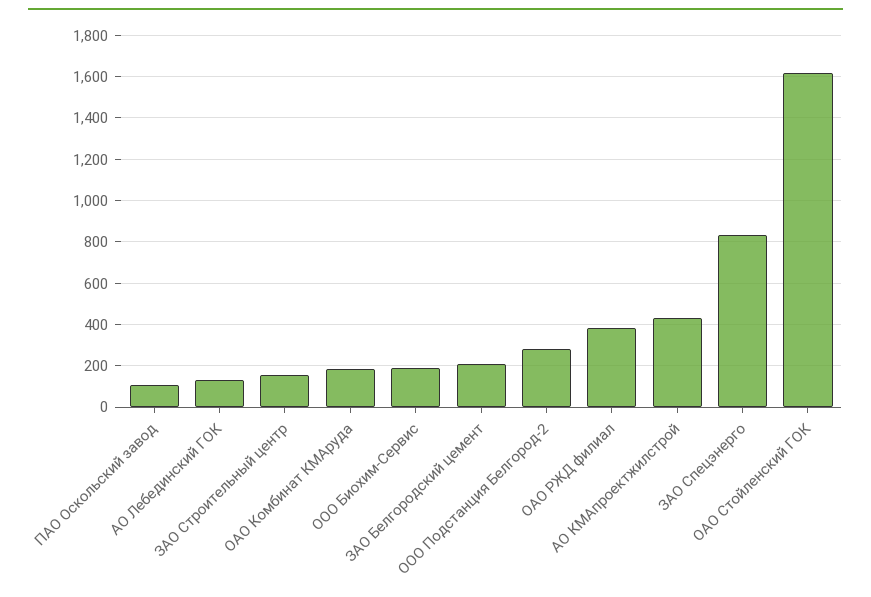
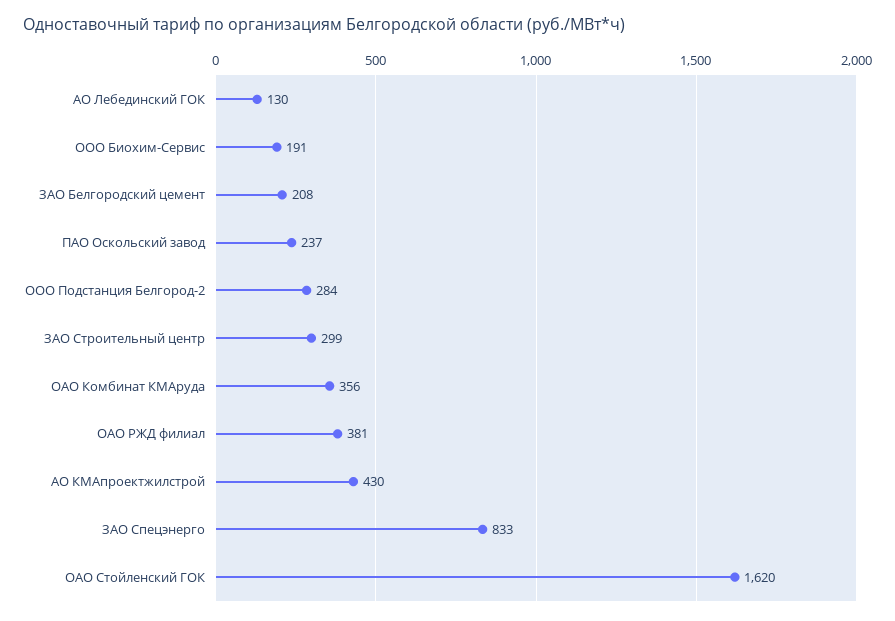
ПАО Оскольский завод: 100 -> 237
ЗАО Строительный центр: 150 -> 299
ОАО Комбинат КМАруда: 200 -> 356

